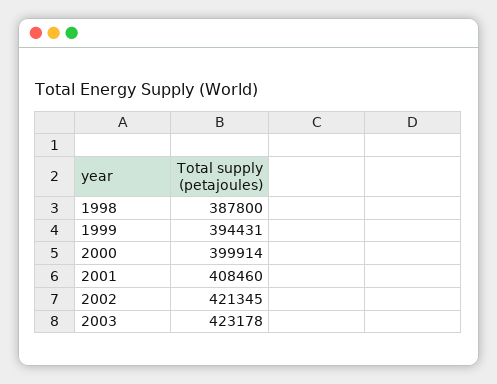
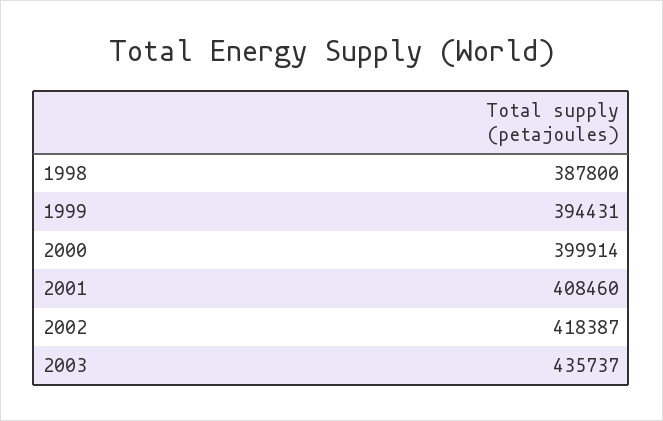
2002: 421345 -> 418387
2003: 423178 -> 435737

